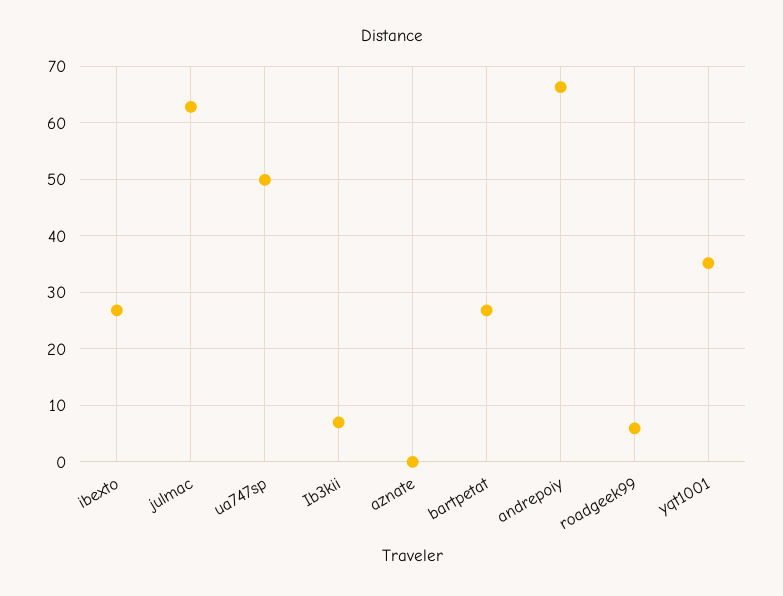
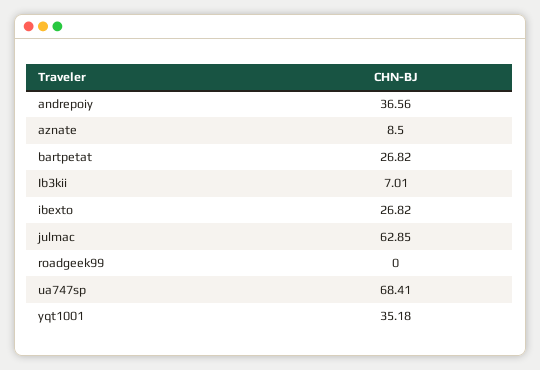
ua747sp: 50 -> 68.41
aznate: 0 -> 8.5
andrepoiy: 66 -> 36.56
roadgeek99: 6 -> 0

